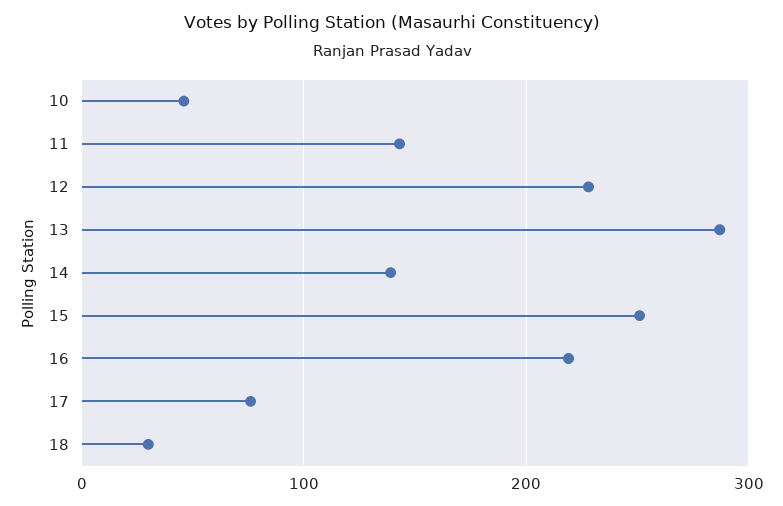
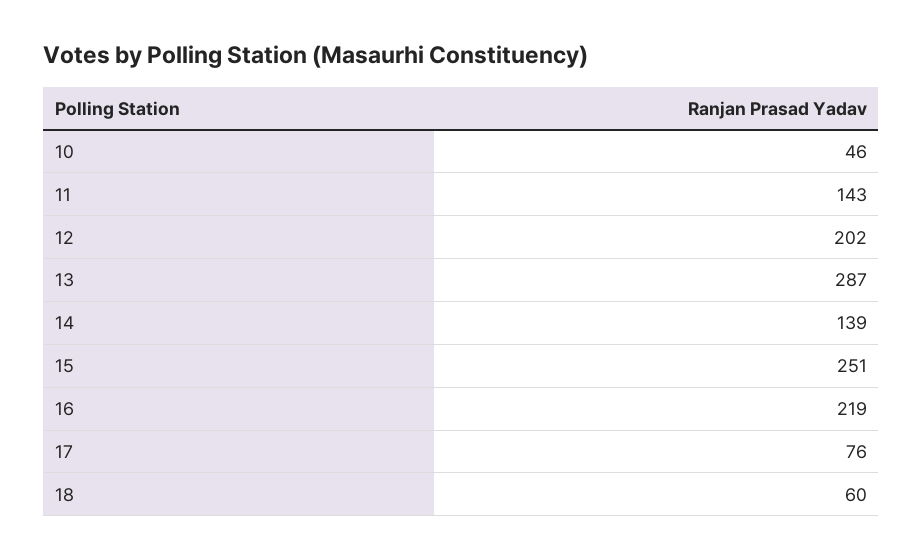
12: 230 -> 202
18: 30 -> 60

